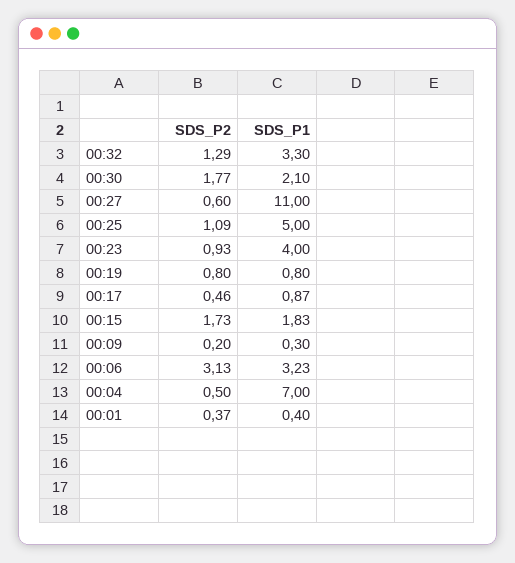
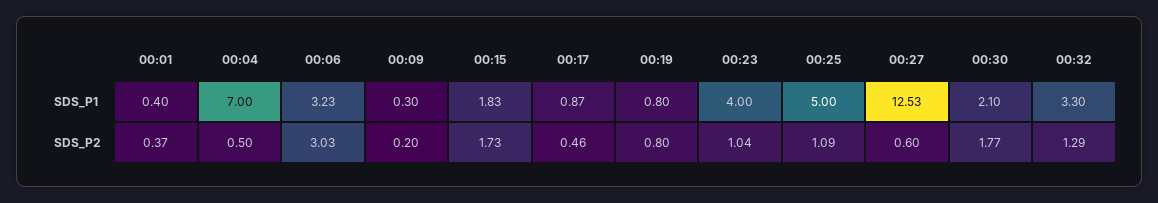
SDS_P1, 00:27: 11 -> 12.53
SDS_P2, 00:23: 0.93 -> 1.04
SDS_P2, 00:06: 3.13 -> 3.03

